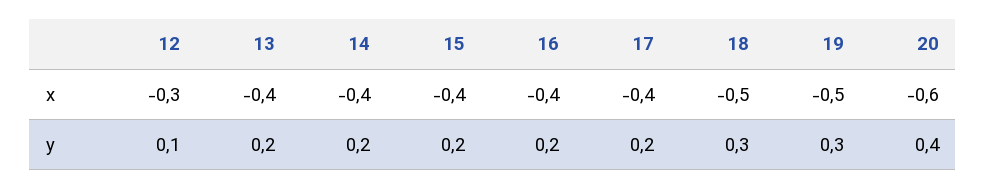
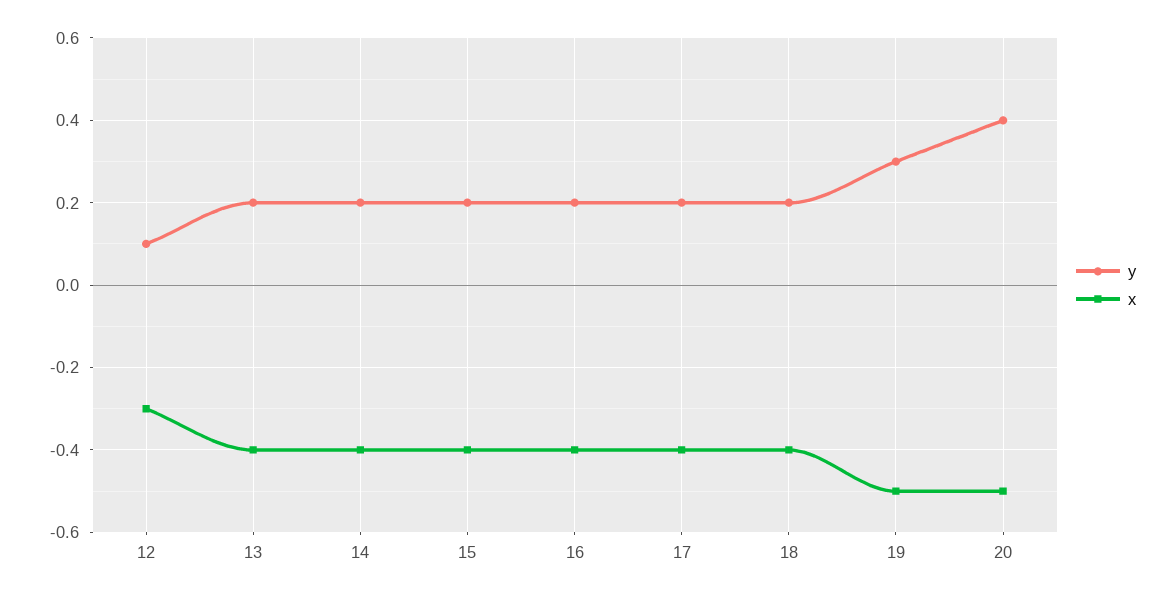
x, 18: -0.5 -> -0.4
x, 20: -0.6 -> -0.5
y, 18: 0.3 -> 0.2

